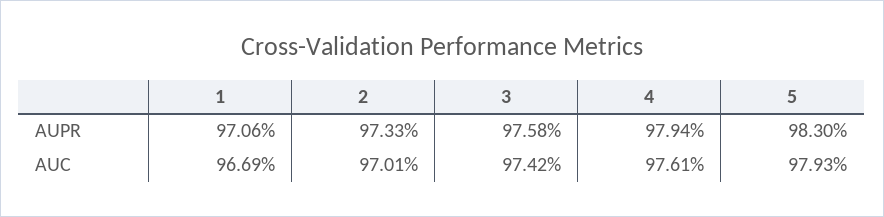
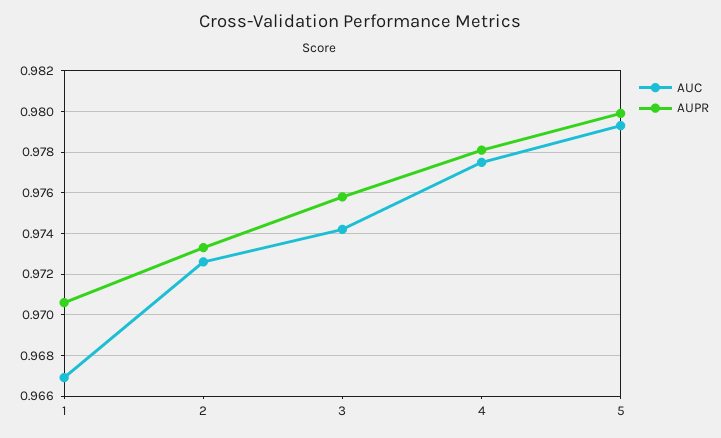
AUPR, 4: 0.9794 -> 0.978
AUPR, 5: 0.983 -> 0.98
AUC, 2: 0.9701 -> 0.9725
AUC, 4: 0.9761 -> 0.9775

